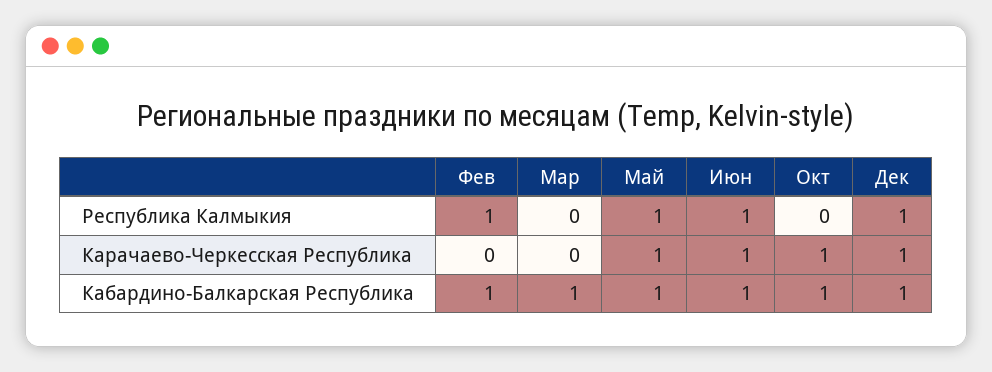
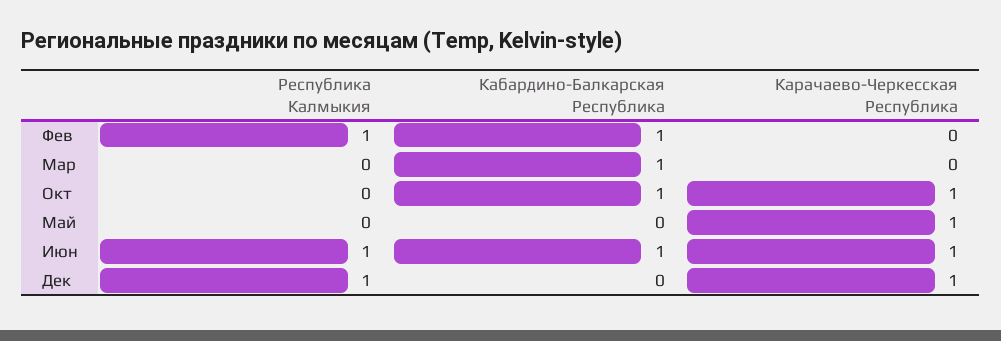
Май, Республика Калмыкия: 1 -> 0
Май, Кабардино-Балкарская Республика: 1 -> 0
Дек, Кабардино-Балкарская Республика: 1 -> 0

